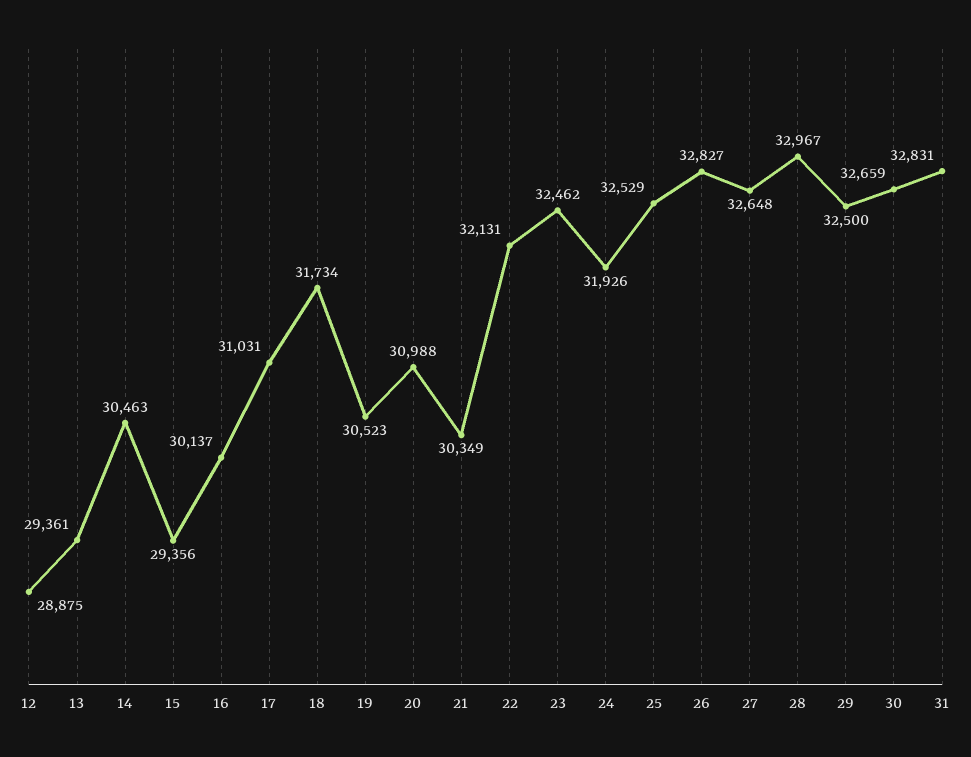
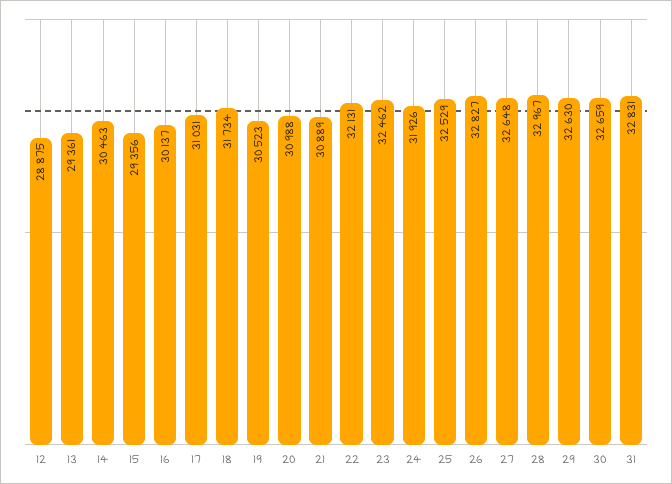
21: 30349 -> 30889
29: 32500 -> 32630

